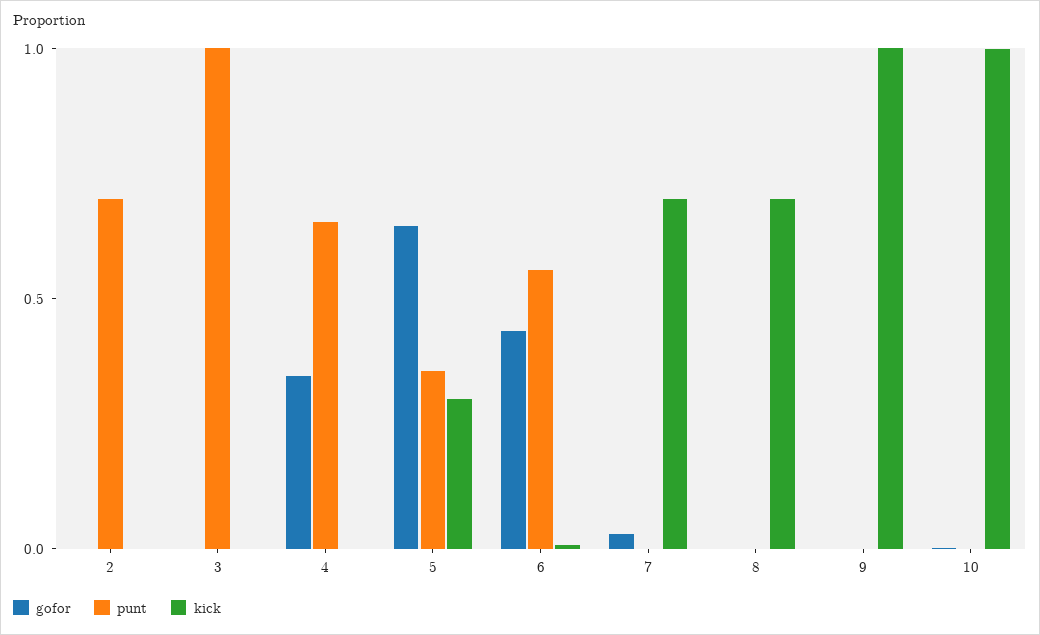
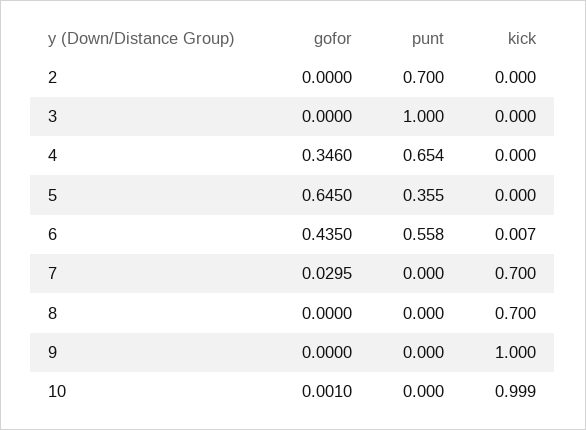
kick, 5: 0.3 -> 0

